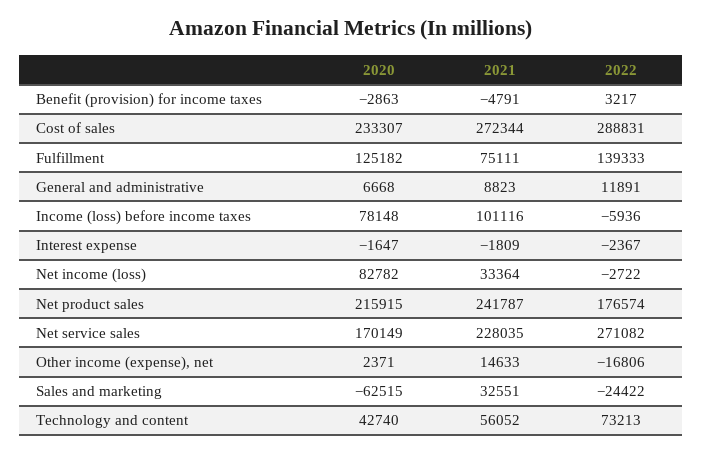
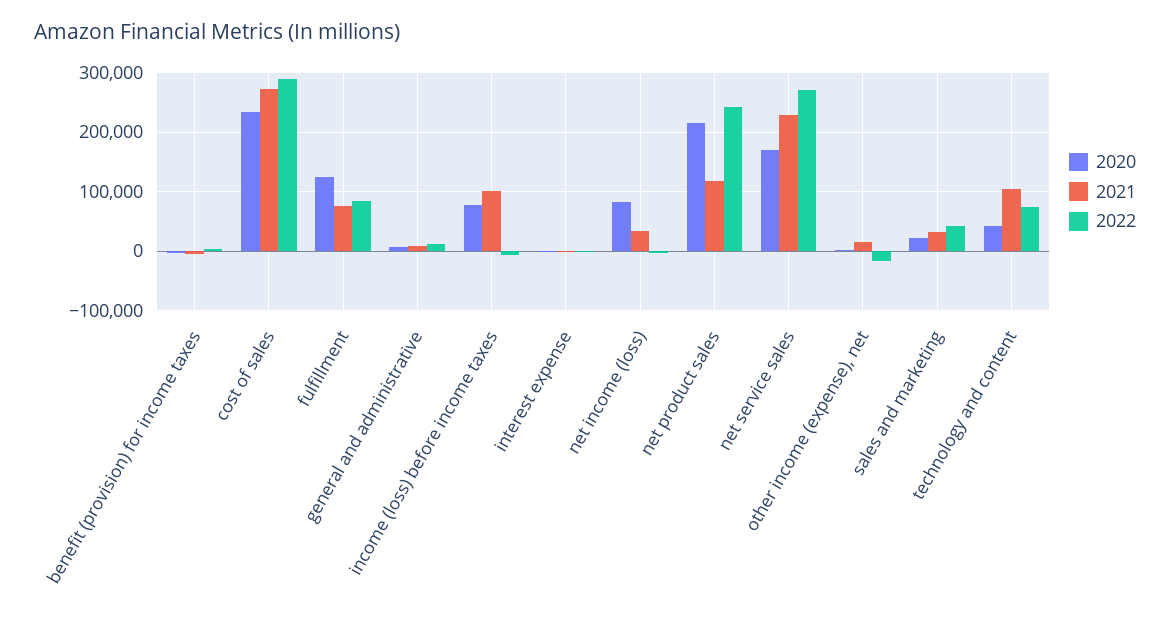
2022, Fulfillment: 139333 -> 80000
2021, Net product sales: 241787 -> 120000
2022, Net product sales: 176574 -> 240000
2020, Sales and marketing: -62515 -> 20000
2022, Sales and marketing: -24422 -> 40000
2021, Technology and content: 56052 -> 100000

